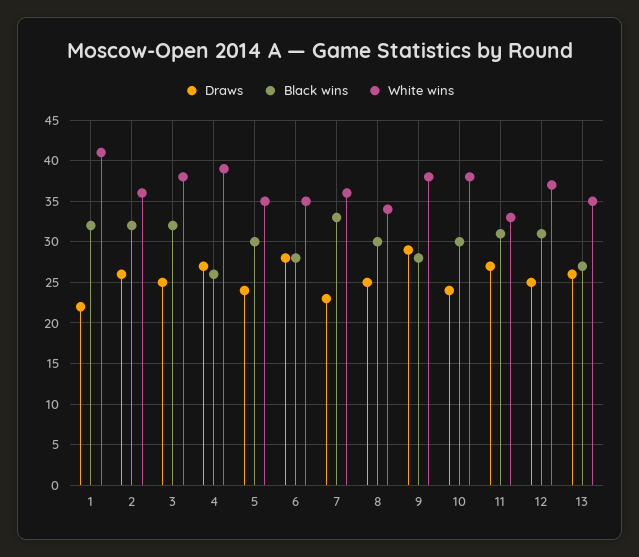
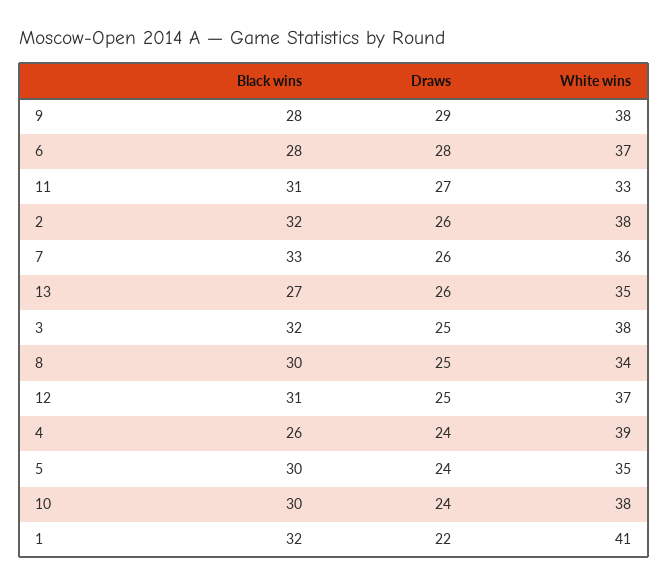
White wins, 2: 36 -> 38
Draws, 4: 27 -> 24
White wins, 6: 35 -> 37
Draws, 7: 23 -> 26

